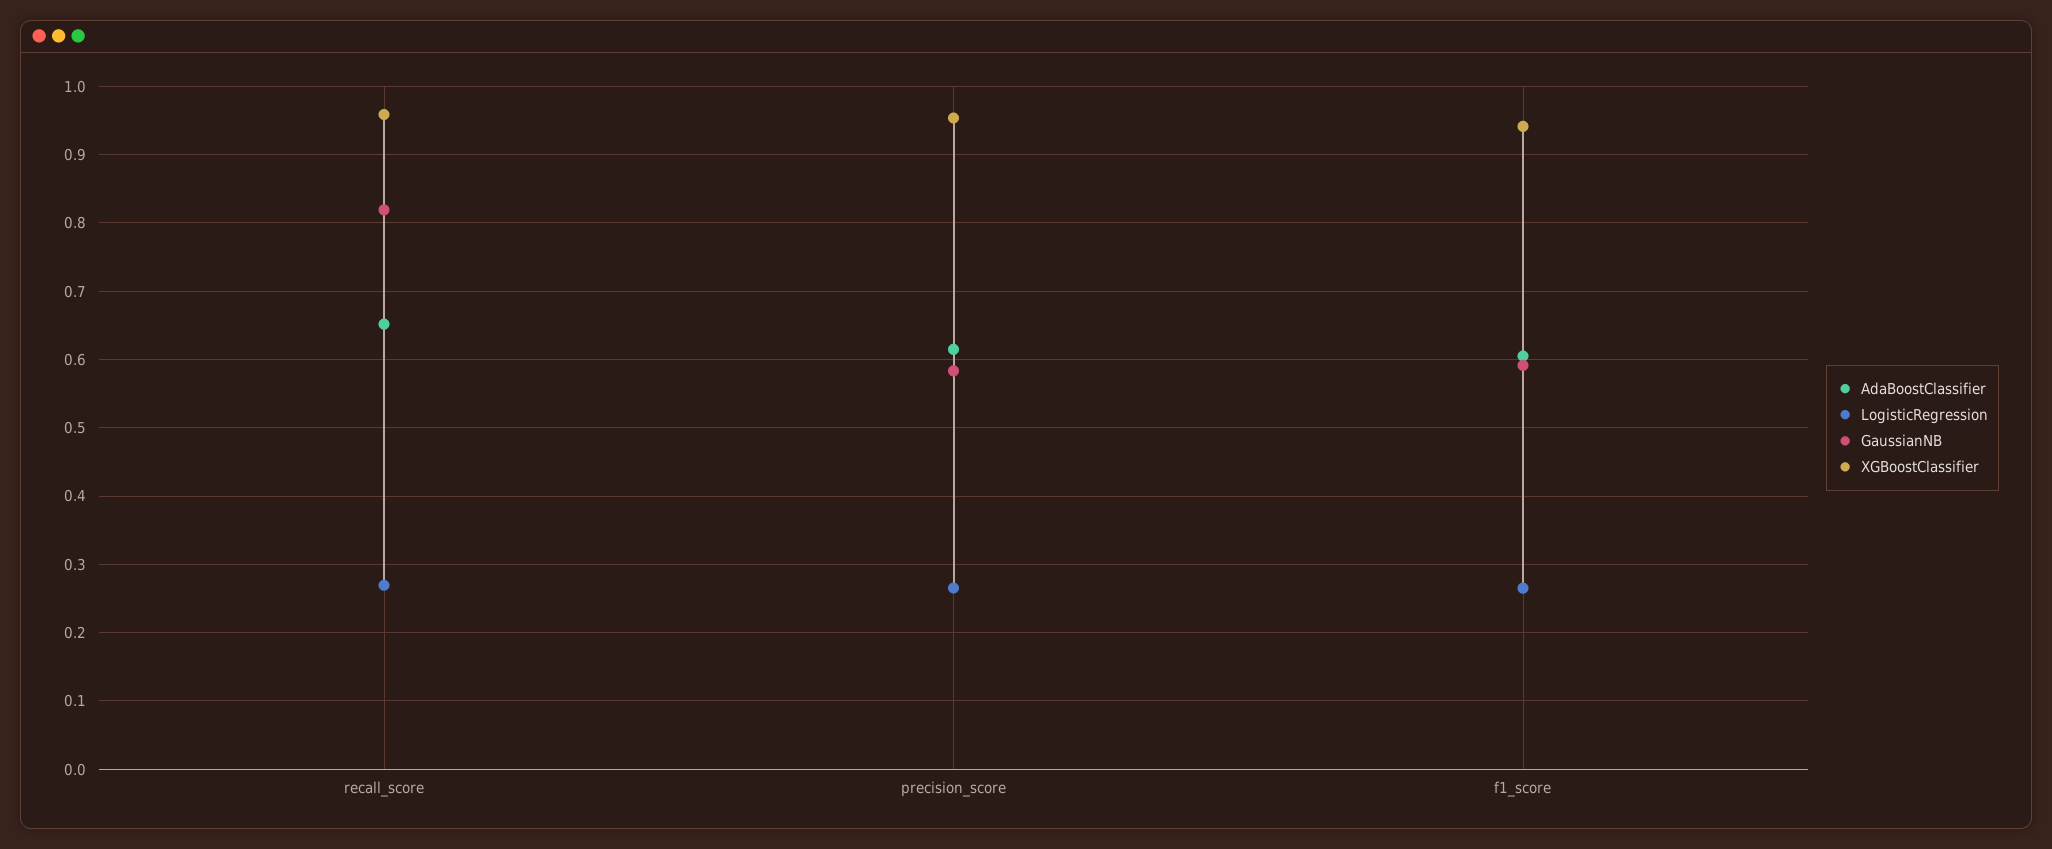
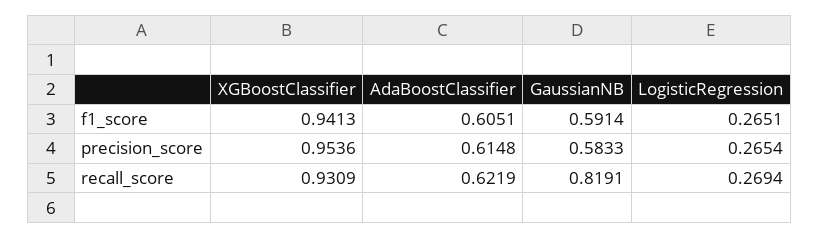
AdaBoostClassifier, recall_score: 0.65 -> 0.6219
XGBoostClassifier, recall_score: 0.96 -> 0.9309

